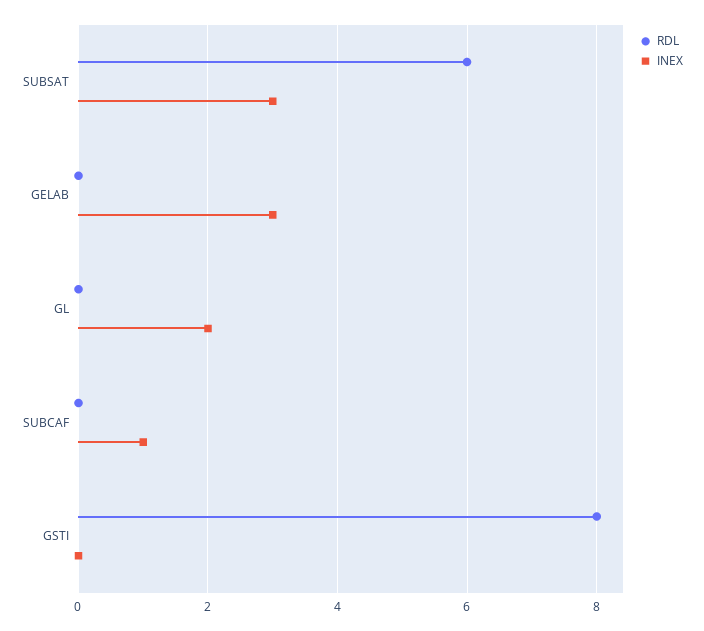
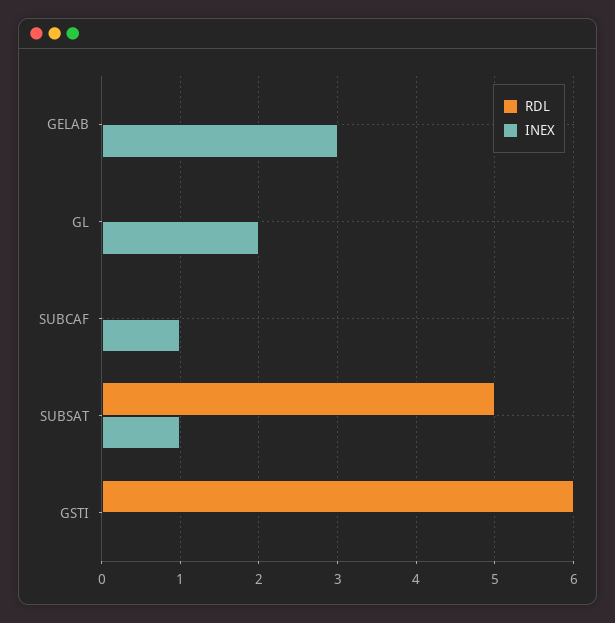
RDL, SUBSAT: 6 -> 5
INEX, SUBSAT: 3 -> 1
RDL, GSTI: 8 -> 6

